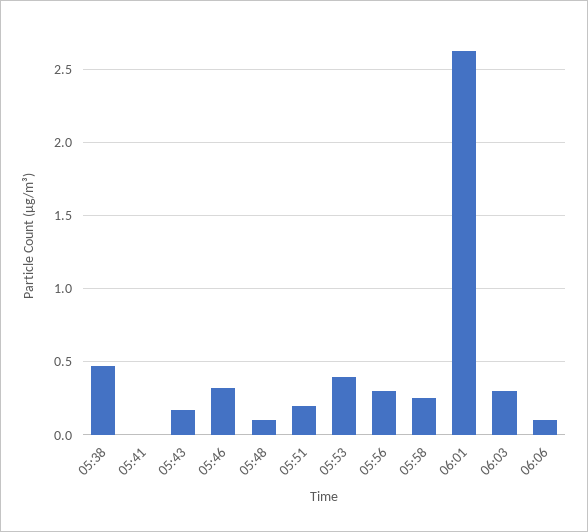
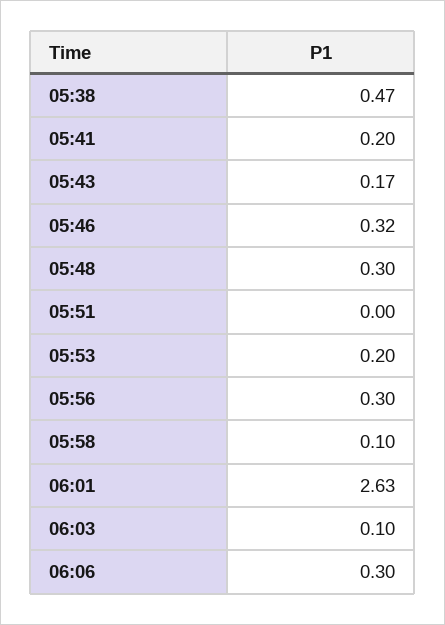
05:41: 0 -> 0.2
05:48: 0.1 -> 0.3
05:51: 0.2 -> 0
05:53: 0.4 -> 0.2
05:58: 0.25 -> 0.1
06:03: 0.3 -> 0.1
06:06: 0.1 -> 0.3

